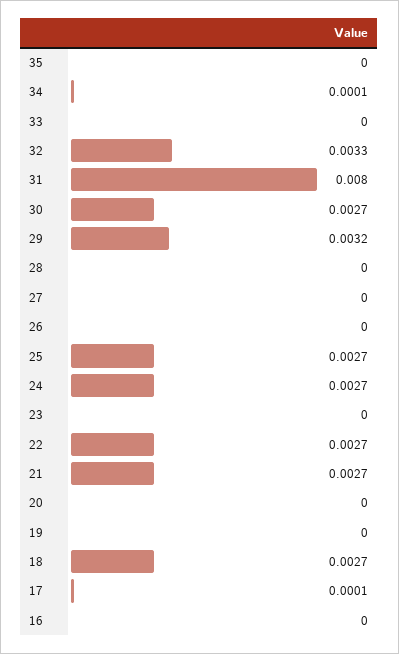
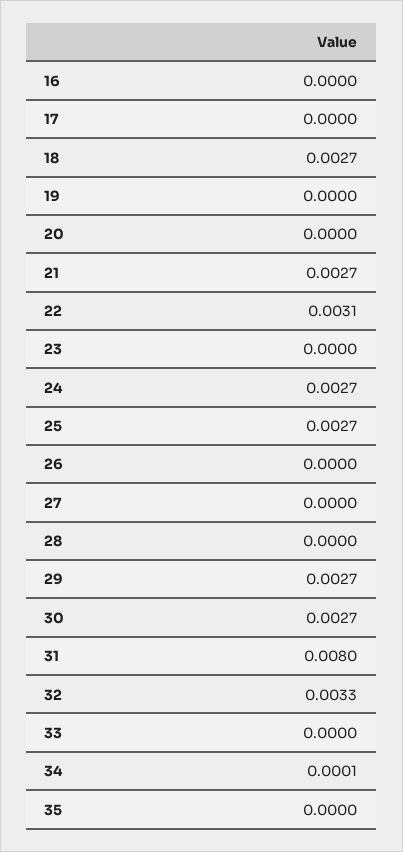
29: 0.0032 -> 0.0027
22: 0.0027 -> 0.0031
17: 0.0001 -> 0

